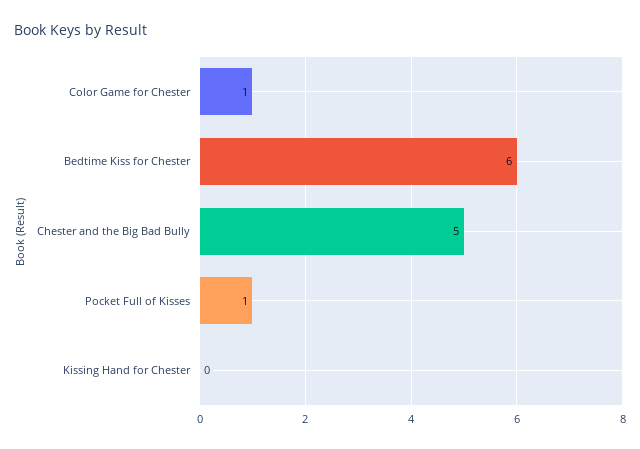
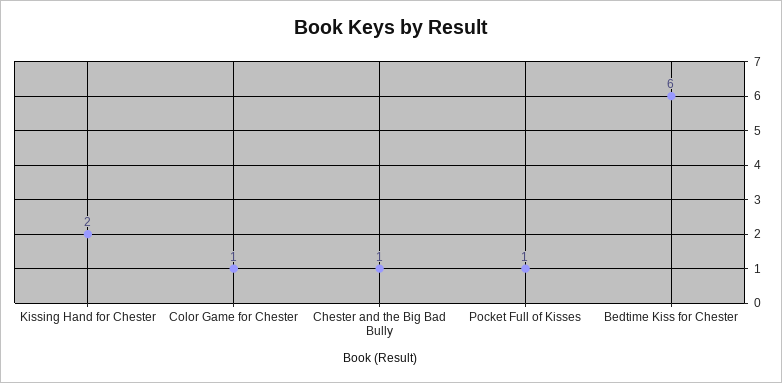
Chester and the Big Bad Bully: 5 -> 1
Kissing Hand for Chester: 0 -> 2

